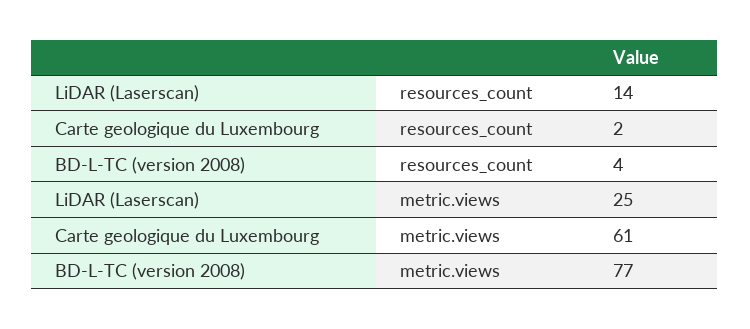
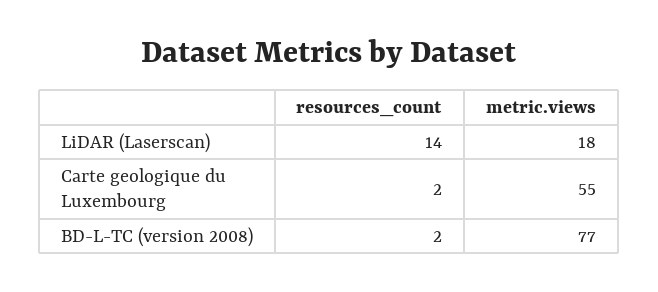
BD-L-TC (version 2008), resources_count: 4 -> 2
LiDAR (Laserscan), metric.views: 25 -> 18
Carte geologique du Luxembourg, metric.views: 61 -> 55

